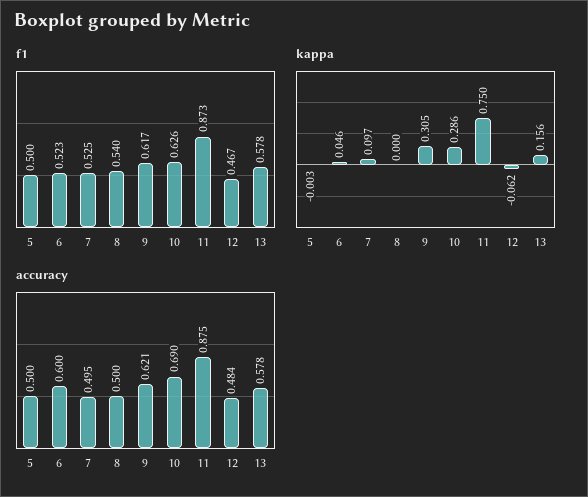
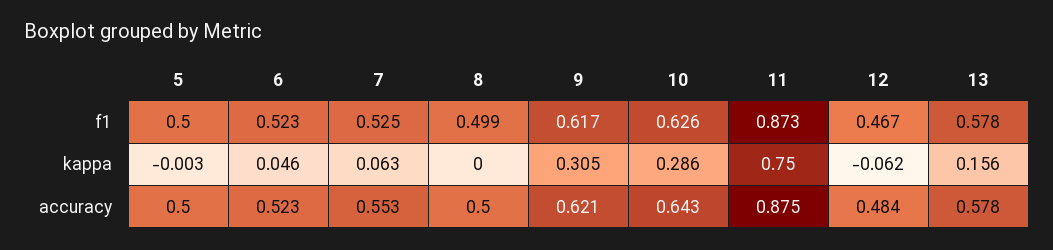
f1, 8: 0.54 -> 0.499
kappa, 7: 0.097 -> 0.063
accuracy, 6: 0.6 -> 0.523
accuracy, 7: 0.495 -> 0.553
accuracy, 10: 0.69 -> 0.643

